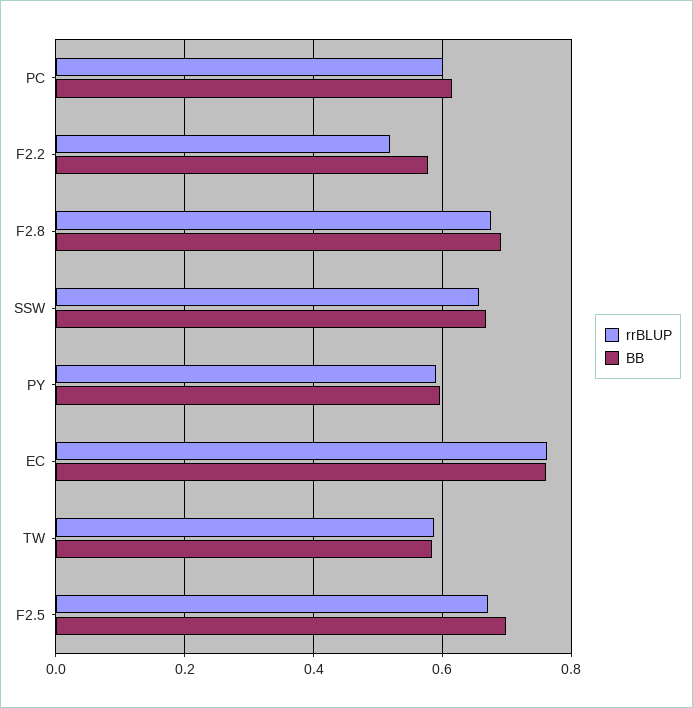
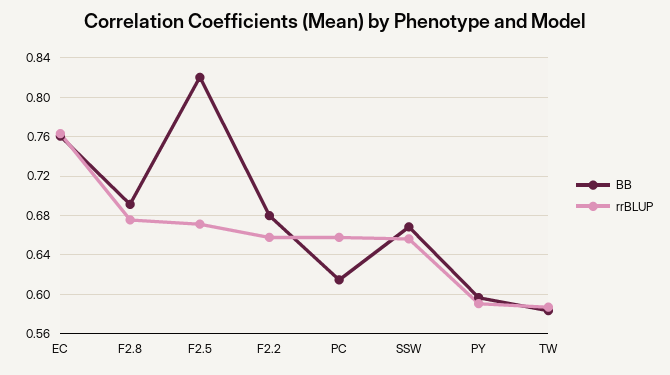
rrBLUP, PC: 0.6 -> 0.66
rrBLUP, F2.2: 0.52 -> 0.66
BB, F2.2: 0.58 -> 0.68
BB, F2.5: 0.7 -> 0.82

